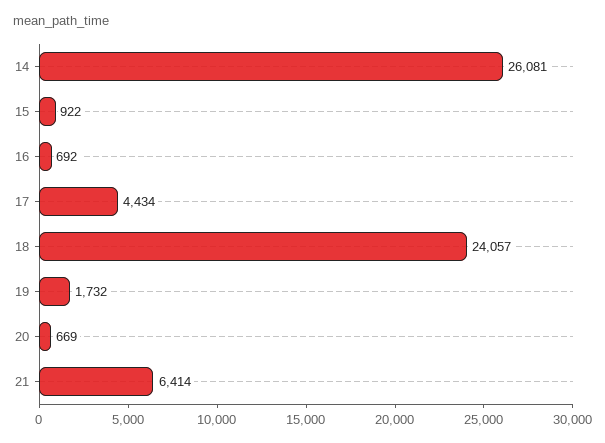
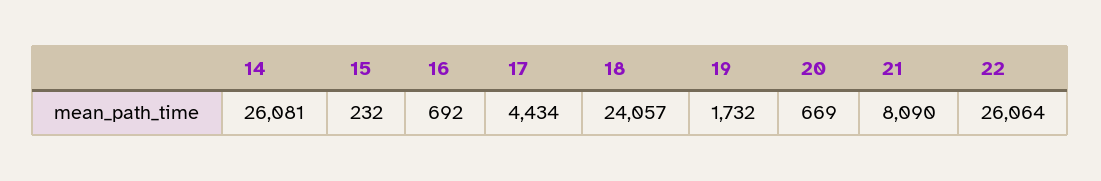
15: 922 -> 232
21: 6414 -> 8090
22: none -> 26064

